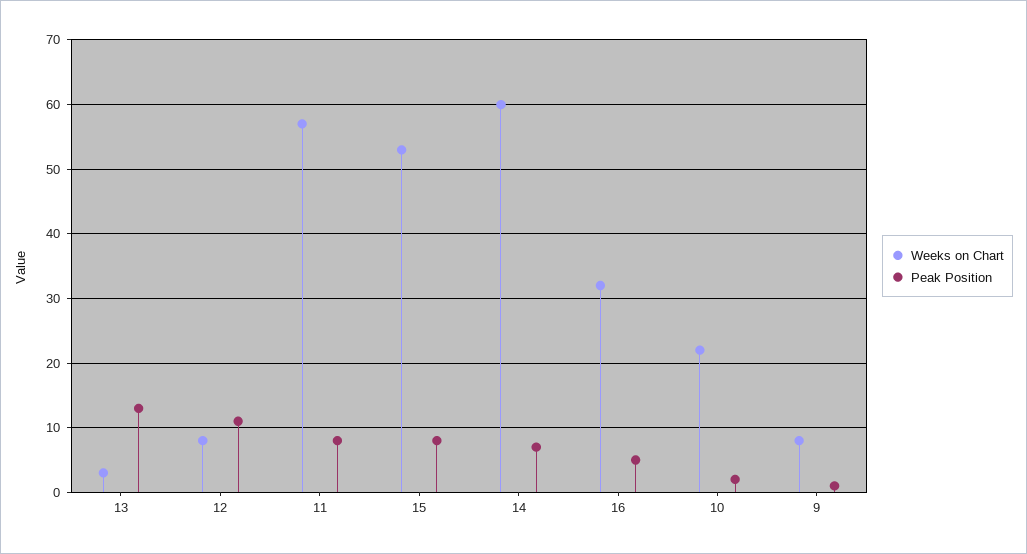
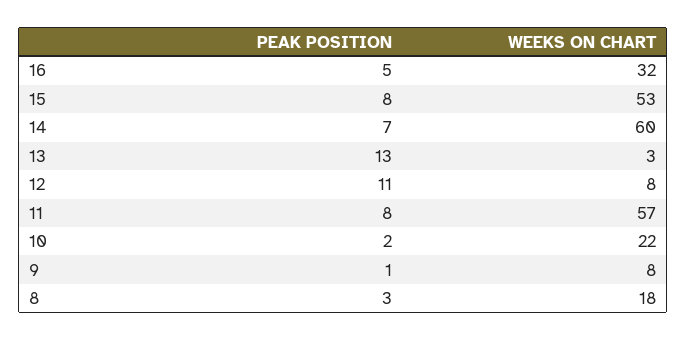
Peak Position, 8: none -> 3
Weeks on Chart, 8: none -> 18

